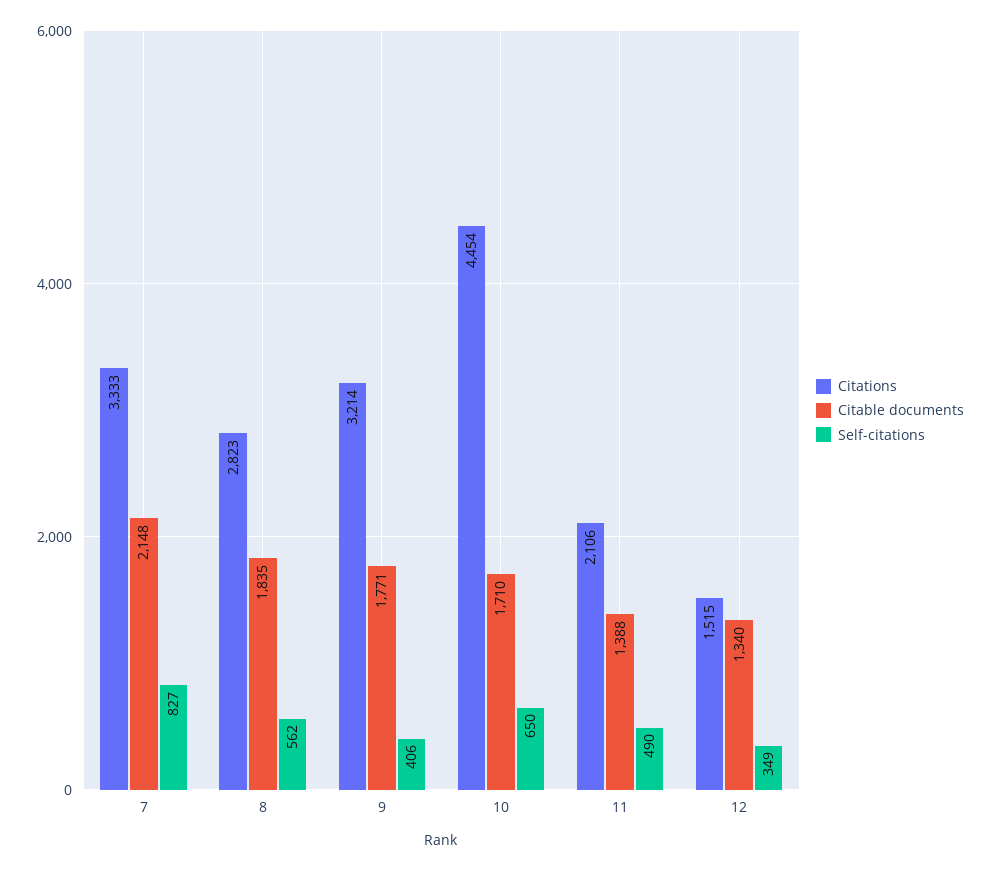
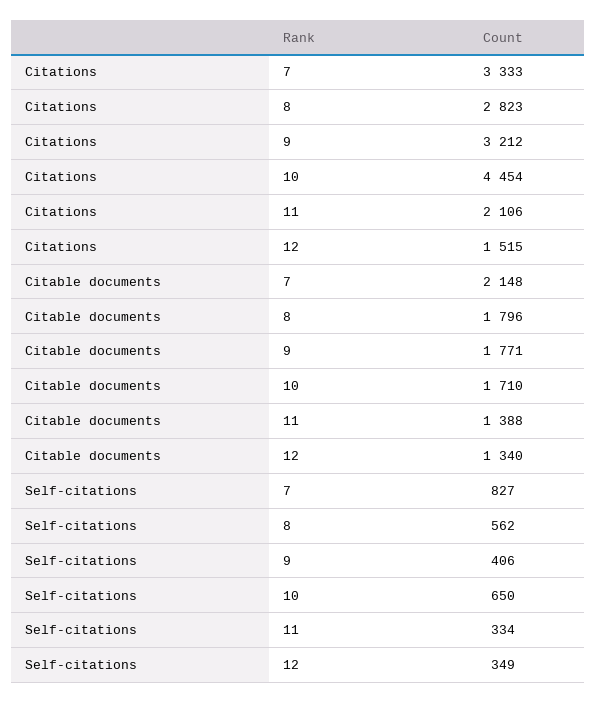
Citable documents, 8: 1835 -> 1796
Citations, 9: 3214 -> 3212
Self-citations, 11: 490 -> 334

